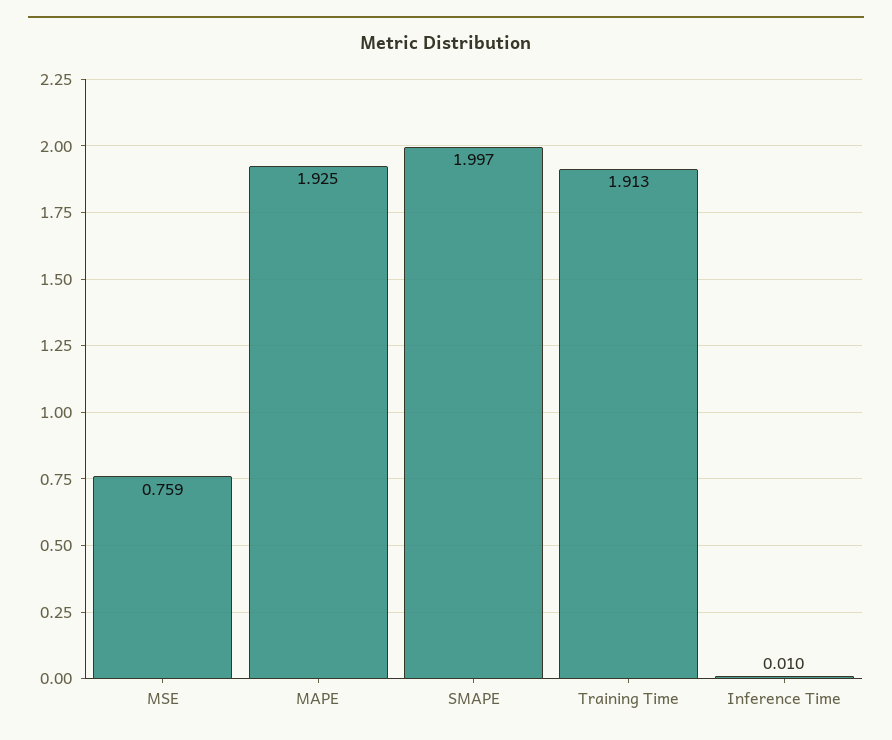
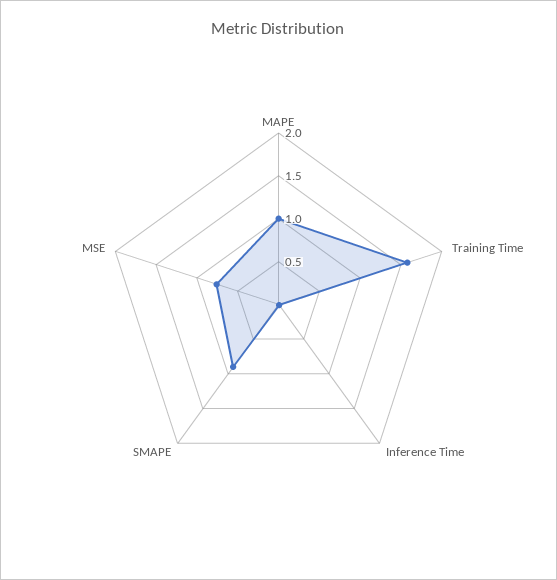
MAPE: 1.925 -> 1
SMAPE: 1.997 -> 0.9
Training Time: 1.913 -> 1.6

